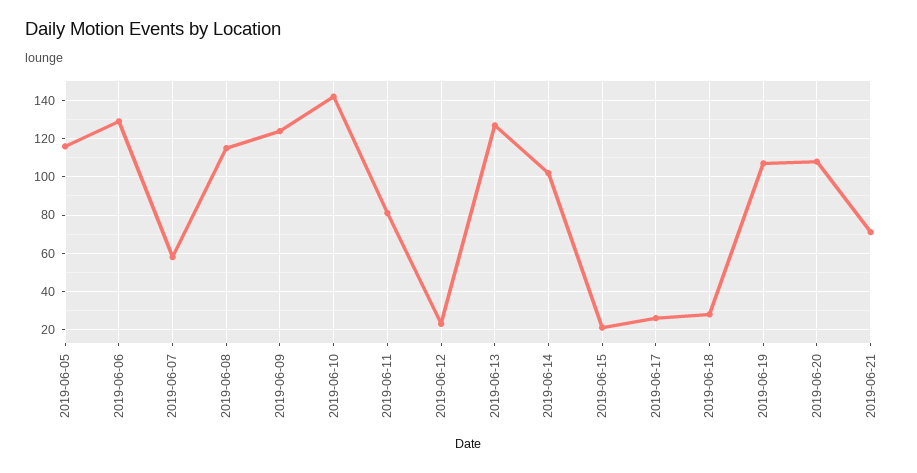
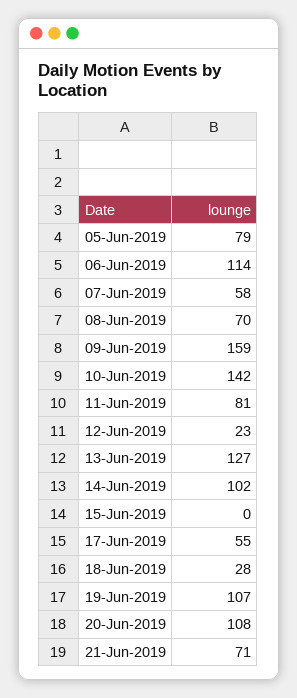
2019-06-05: 115 -> 79
2019-06-06: 130 -> 114
2019-06-08: 115 -> 70
2019-06-09: 125 -> 159
2019-06-15: 20 -> 0
2019-06-17: 25 -> 55

